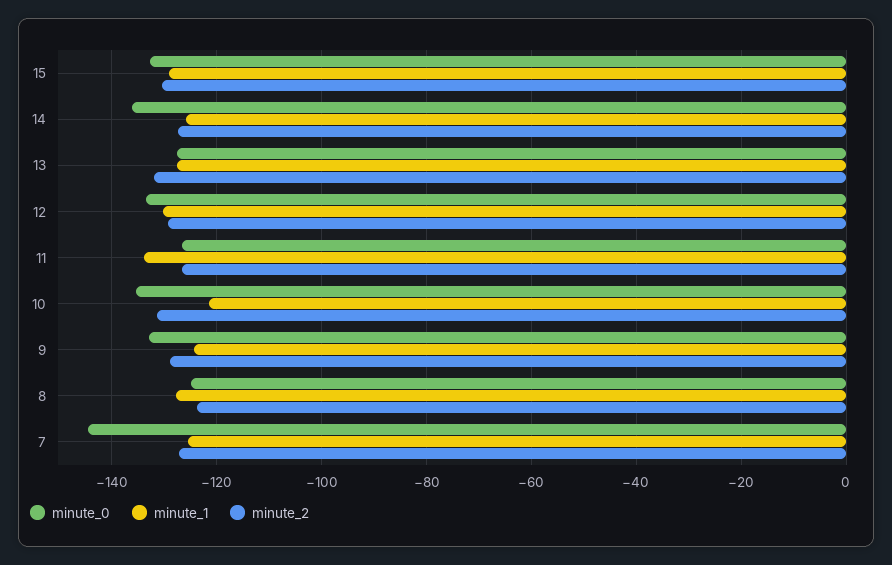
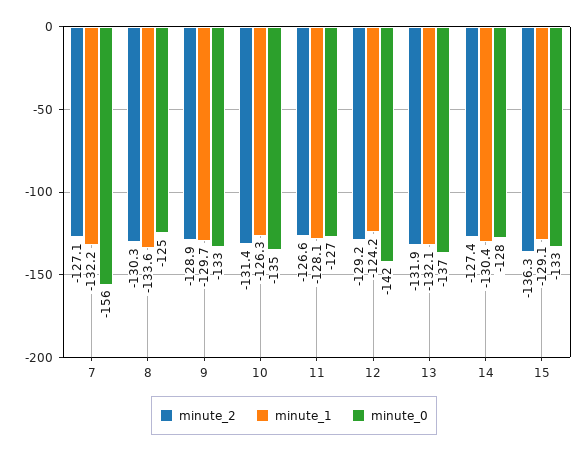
minute_2, 15: -130 -> -136.3
minute_0, 14: -136 -> -128
minute_1, 14: -126 -> -130.4
minute_0, 13: -128 -> -137
minute_1, 13: -128 -> -132.1
minute_0, 12: -134 -> -142
minute_1, 12: -130 -> -124.2
minute_1, 11: -134 -> -128.1
minute_1, 10: -122 -> -126.3
minute_1, 9: -124 -> -129.7
minute_1, 8: -128 -> -133.6
minute_2, 8: -124 -> -130.3
minute_0, 7: -144 -> -156
minute_1, 7: -126 -> -132.2

